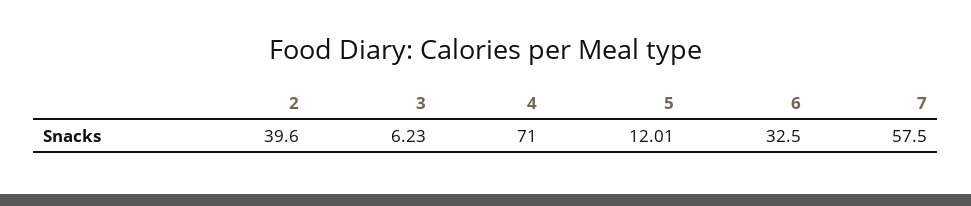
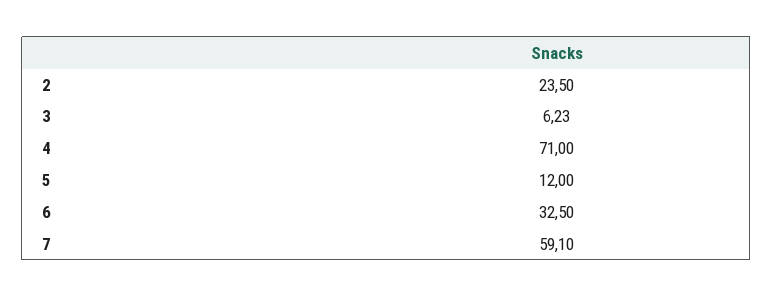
2: 39.6 -> 23.5
5: 12.01 -> 12
7: 57.5 -> 59.1

